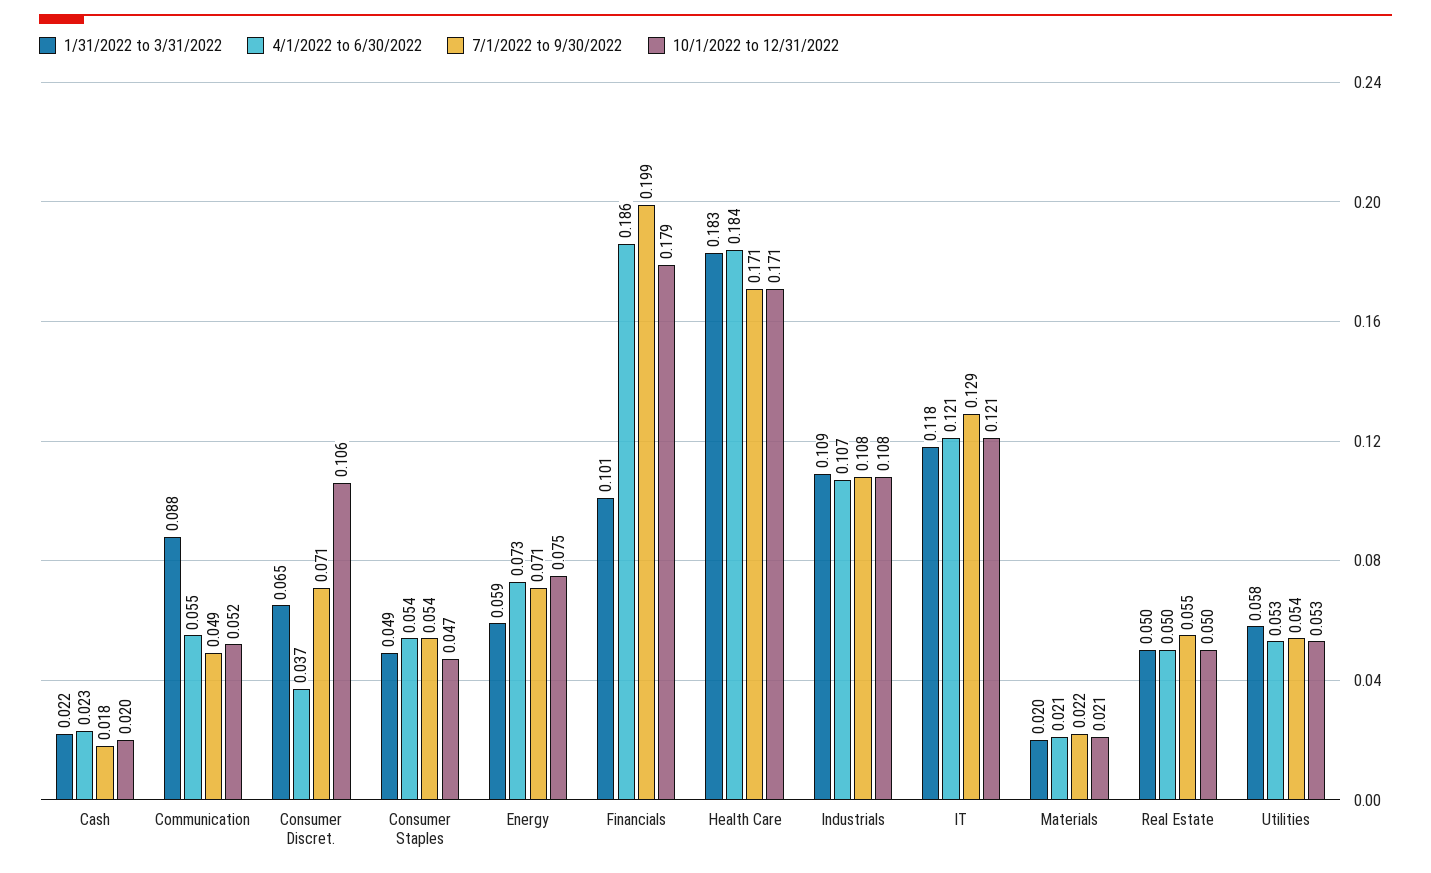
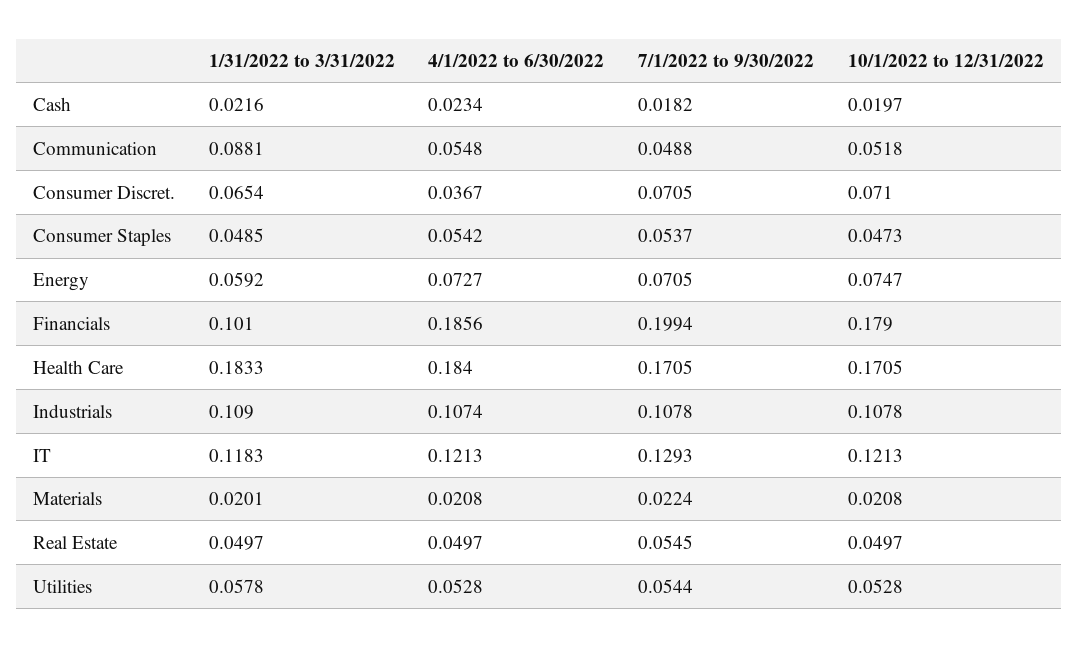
10/1/2022 to 12/31/2022, Consumer Discret.: 0.106 -> 0.071

